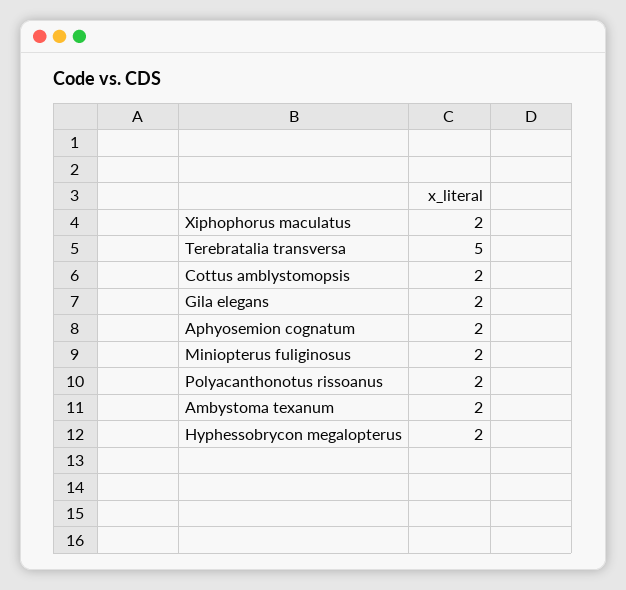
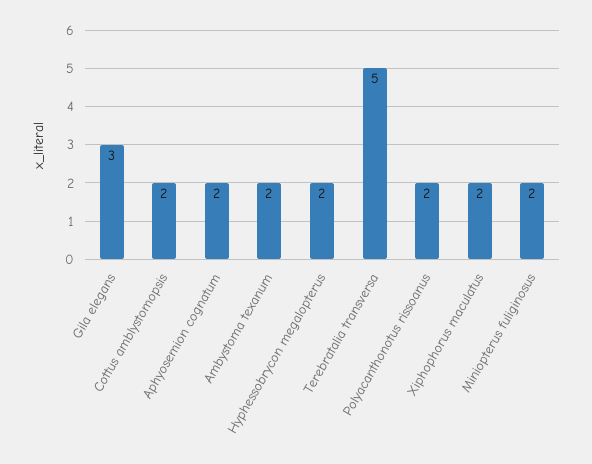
Gila elegans: 2 -> 3

